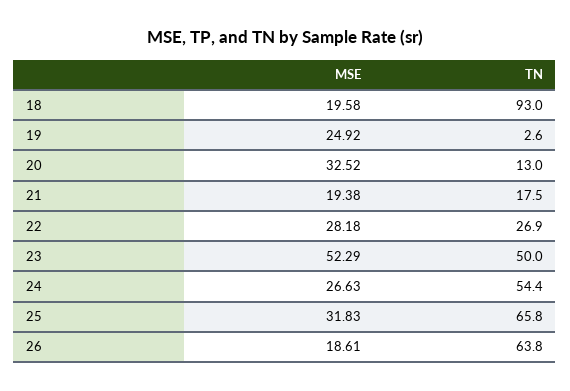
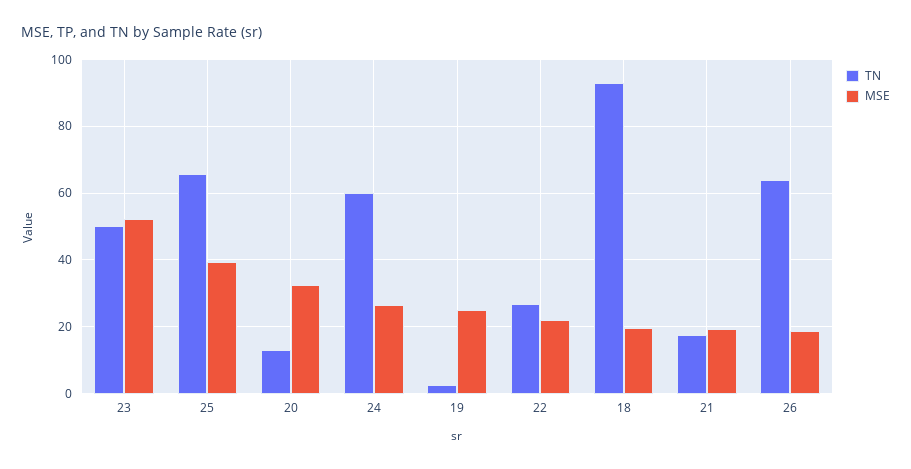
MSE, 22: 28.18 -> 22
TN, 24: 54.4 -> 60
MSE, 25: 31.83 -> 40

